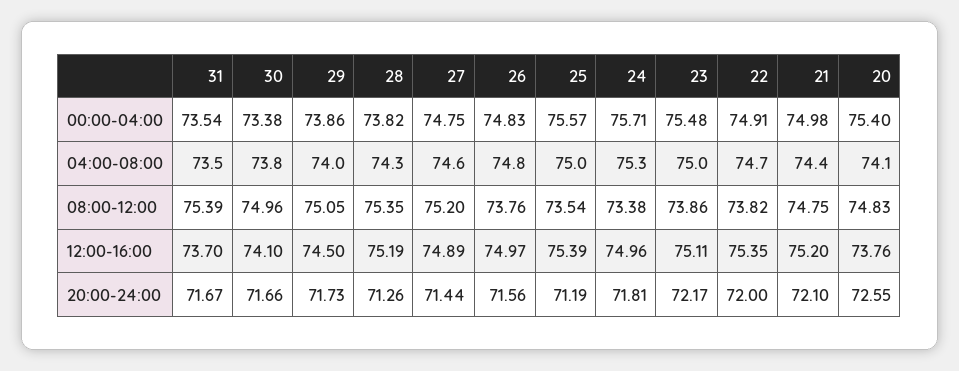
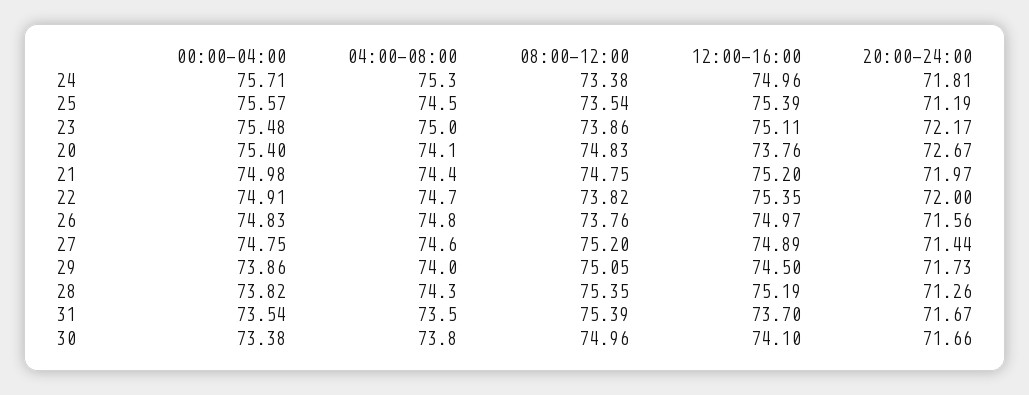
25, 04:00-08:00: 75 -> 74.5
21, 20:00-24:00: 72.1 -> 71.97
20, 20:00-24:00: 72.55 -> 72.67

